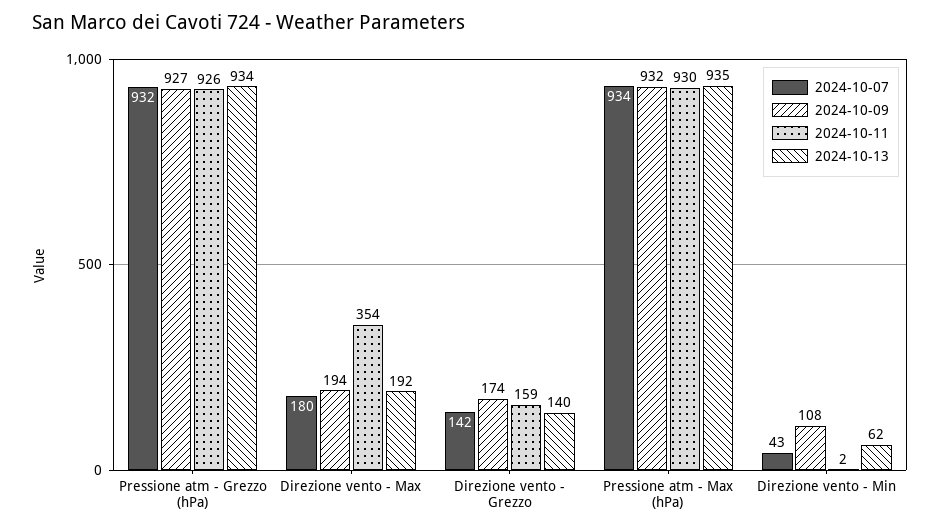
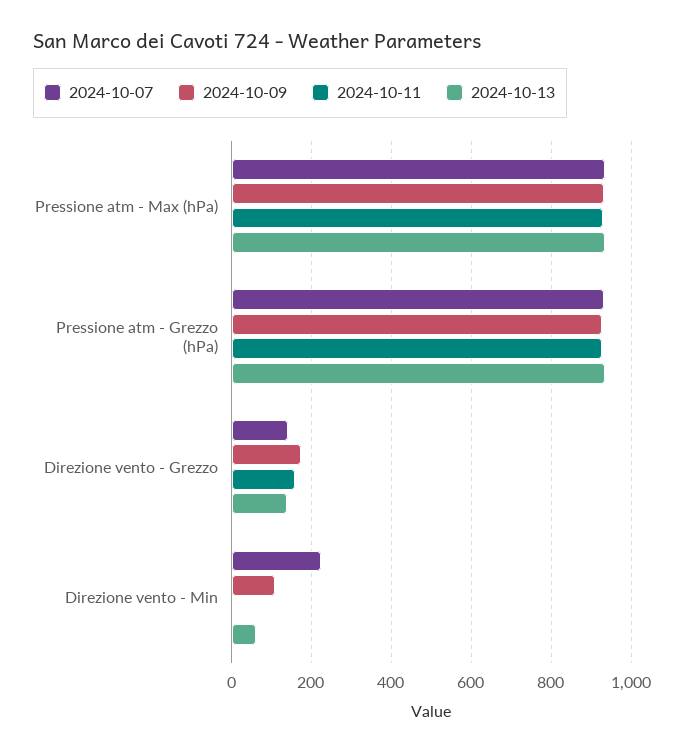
2024-10-07, Direzione vento - Max: 180 -> none
2024-10-09, Direzione vento - Max: 194 -> none
2024-10-11, Direzione vento - Max: 354 -> none
2024-10-13, Direzione vento - Max: 192 -> none
2024-10-07, Direzione vento - Min: 43 -> 220

